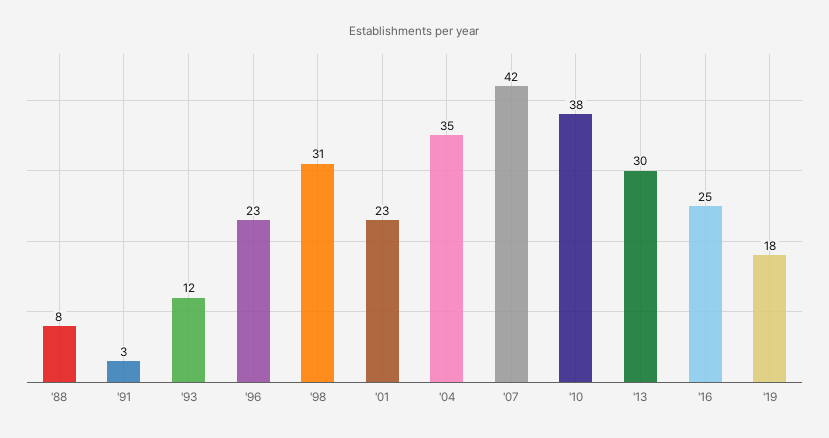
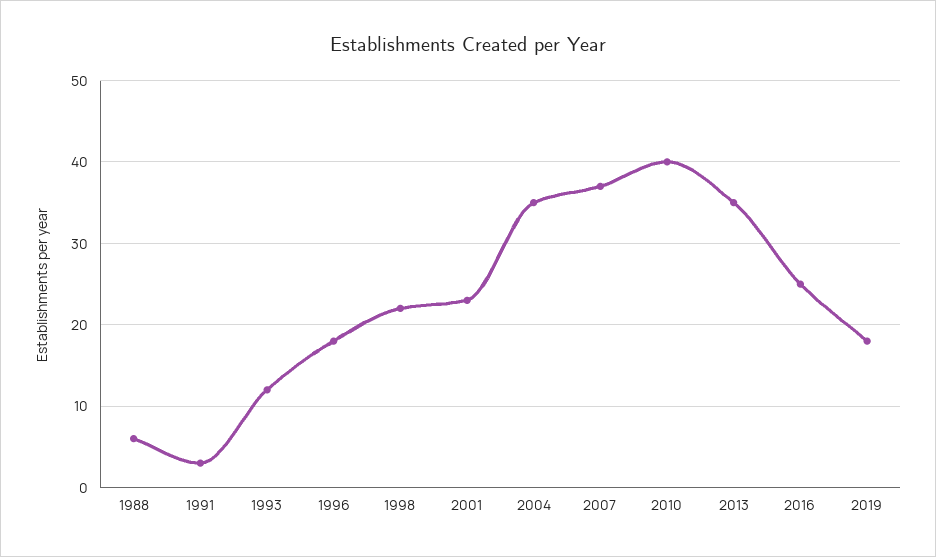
'88: 8 -> 6
'96: 23 -> 18
'98: 31 -> 22
'07: 42 -> 37
'10: 38 -> 40
'13: 30 -> 35

